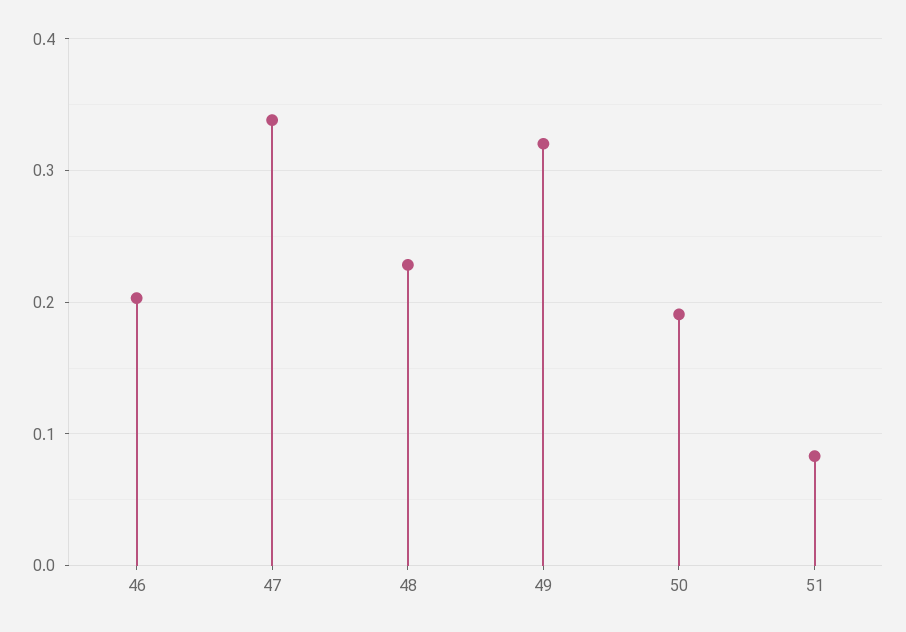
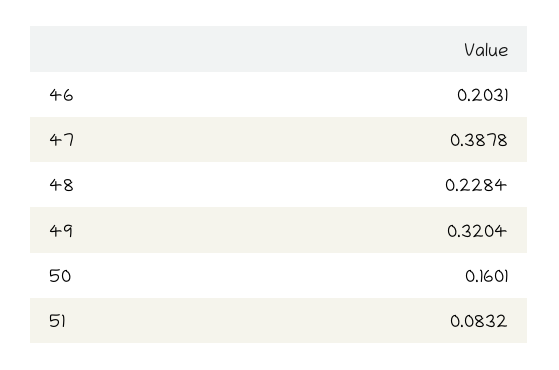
47: 0.34 -> 0.3878
50: 0.19 -> 0.1601

